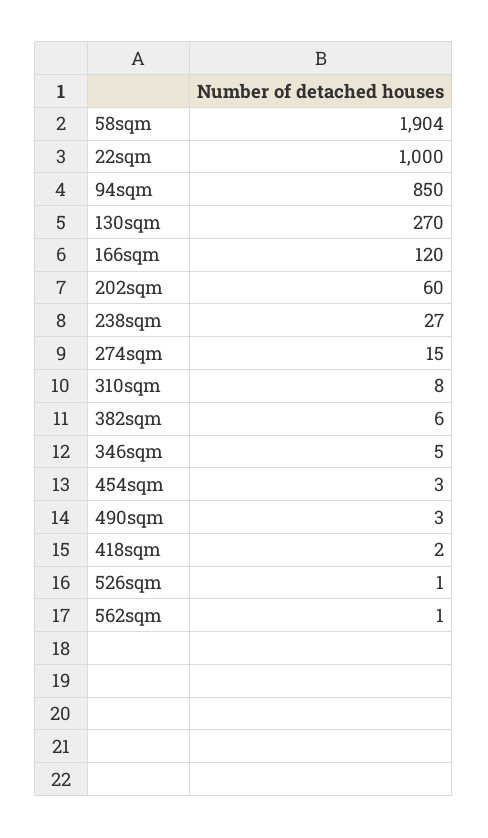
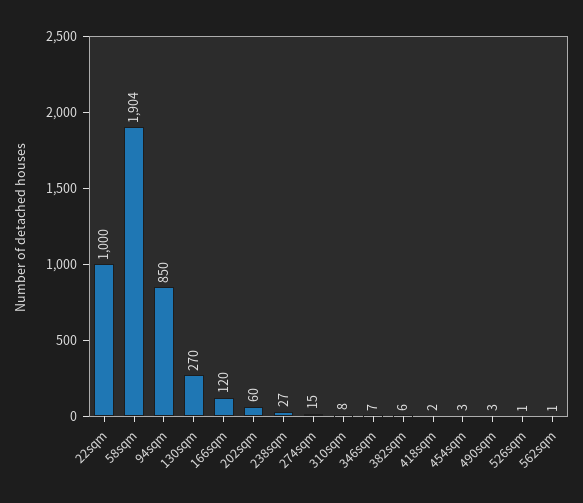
346sqm: 5 -> 7

